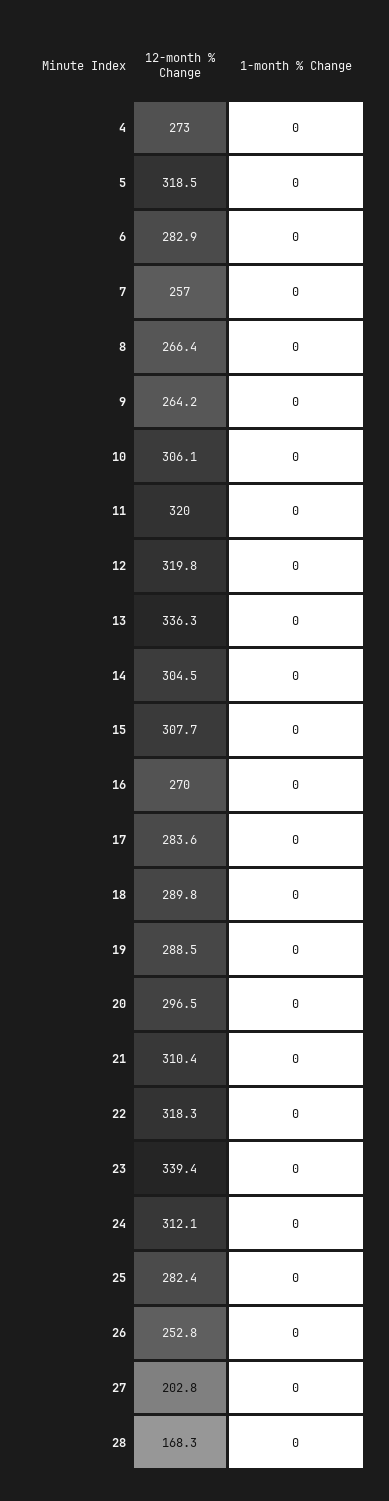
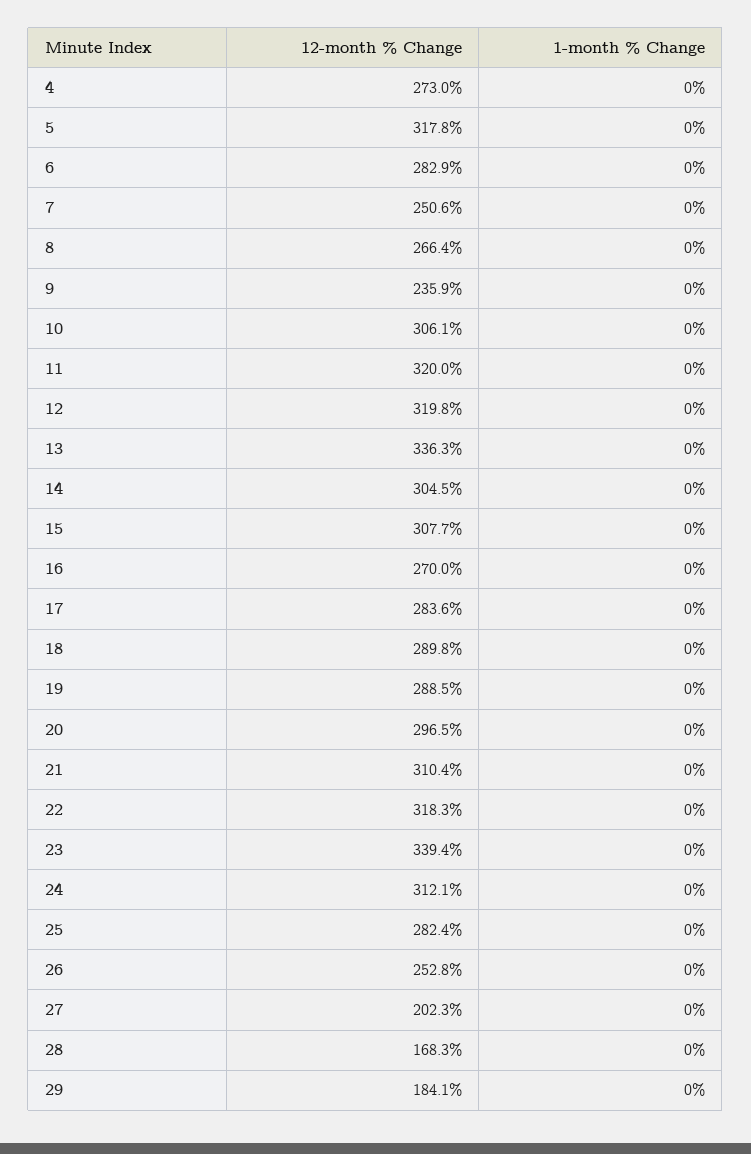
12-month % Change, 5: 318.5 -> 317.8
12-month % Change, 7: 257 -> 250.6
12-month % Change, 9: 264.2 -> 235.9
12-month % Change, 27: 202.8 -> 202.3
12-month % Change, 29: none -> 184.1
1-month % Change, 29: none -> 0

